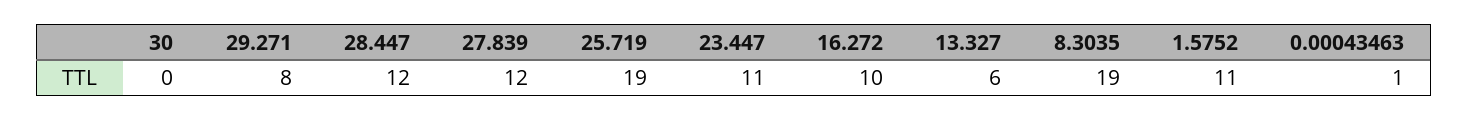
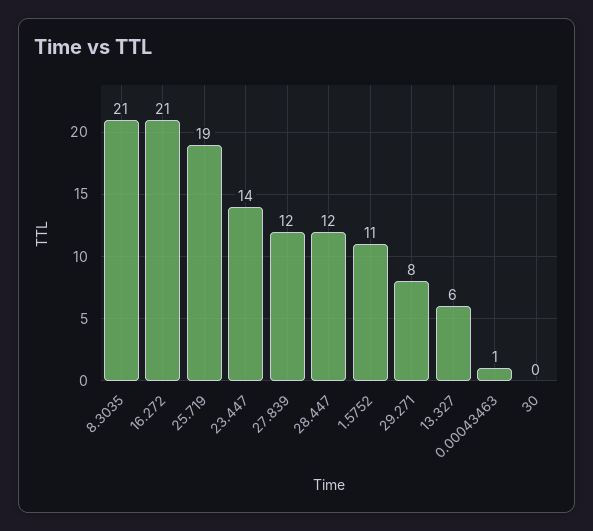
23.447: 11 -> 14
16.272: 10 -> 21
8.3035: 19 -> 21

